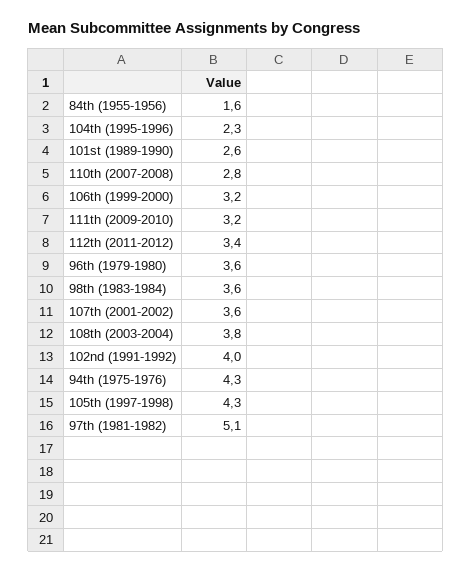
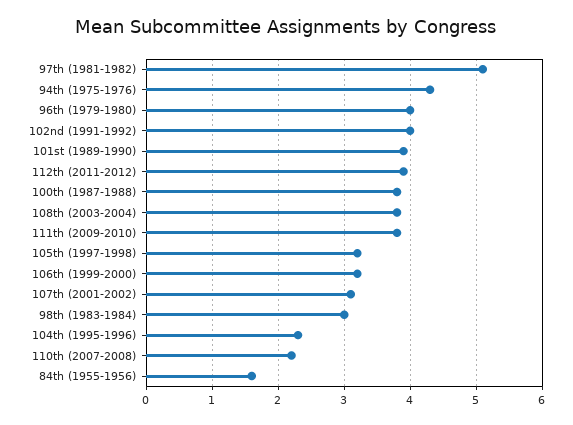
101st (1989-1990): 2.6 -> 3.9
110th (2007-2008): 2.8 -> 2.2
111th (2009-2010): 3.2 -> 3.8
112th (2011-2012): 3.4 -> 3.9
96th (1979-1980): 3.6 -> 4
98th (1983-1984): 3.6 -> 3
107th (2001-2002): 3.6 -> 3.1
105th (1997-1998): 4.3 -> 3.2
100th (1987-1988): none -> 3.8

